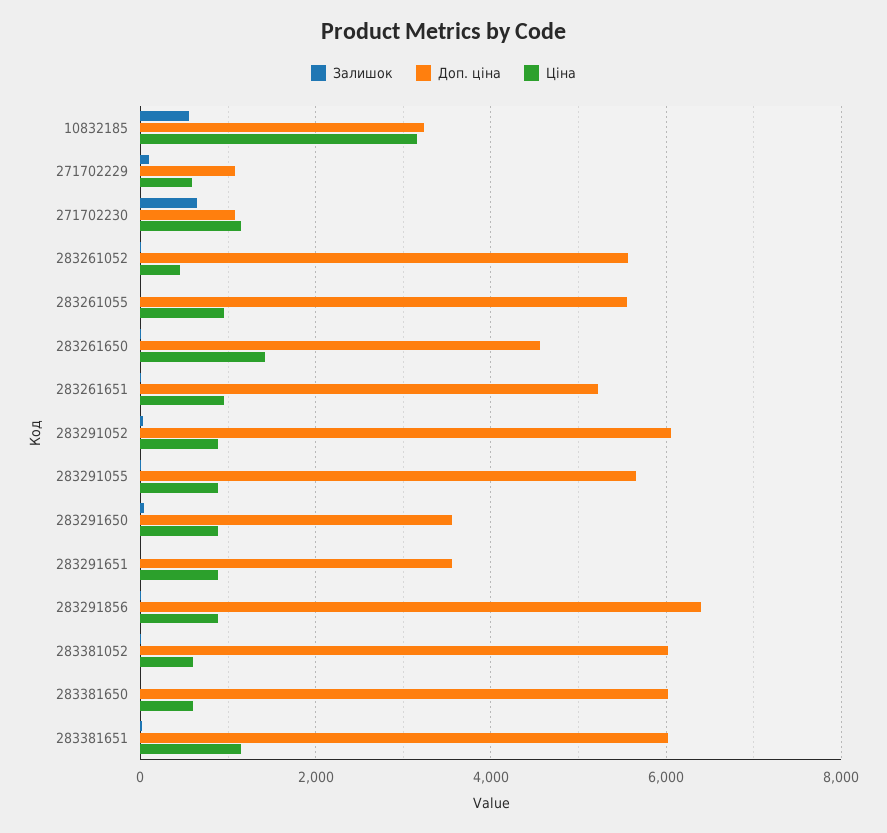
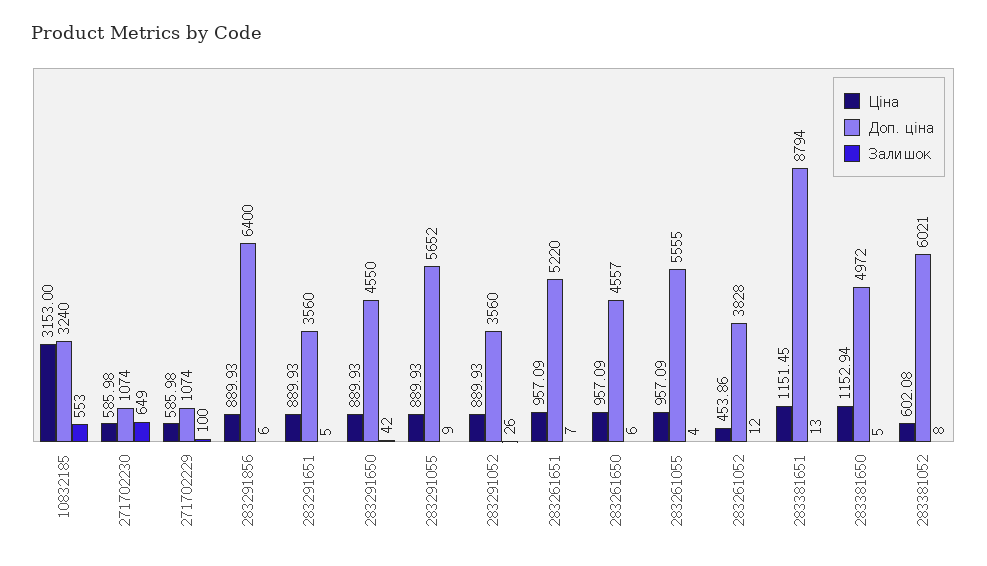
Ціна, 271702230: 1200 -> 585.98
Доп. ціна, 283261052: 5600 -> 3828
Ціна, 283261650: 1400 -> 957.09
Доп. ціна, 283291052: 6000 -> 3560
Доп. ціна, 283291650: 3600 -> 4550
Доп. ціна, 283381650: 6000 -> 4972
Ціна, 283381650: 600 -> 1152.94
Доп. ціна, 283381651: 6000 -> 8794

